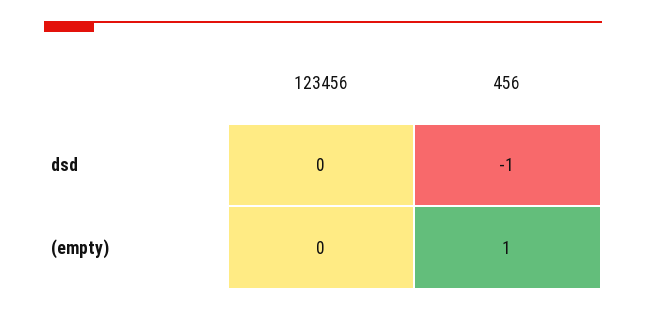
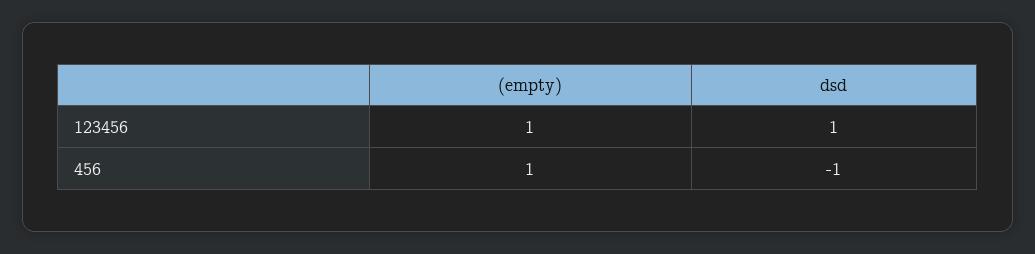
123456, dsd: 0 -> 1
123456, (empty): 0 -> 1

